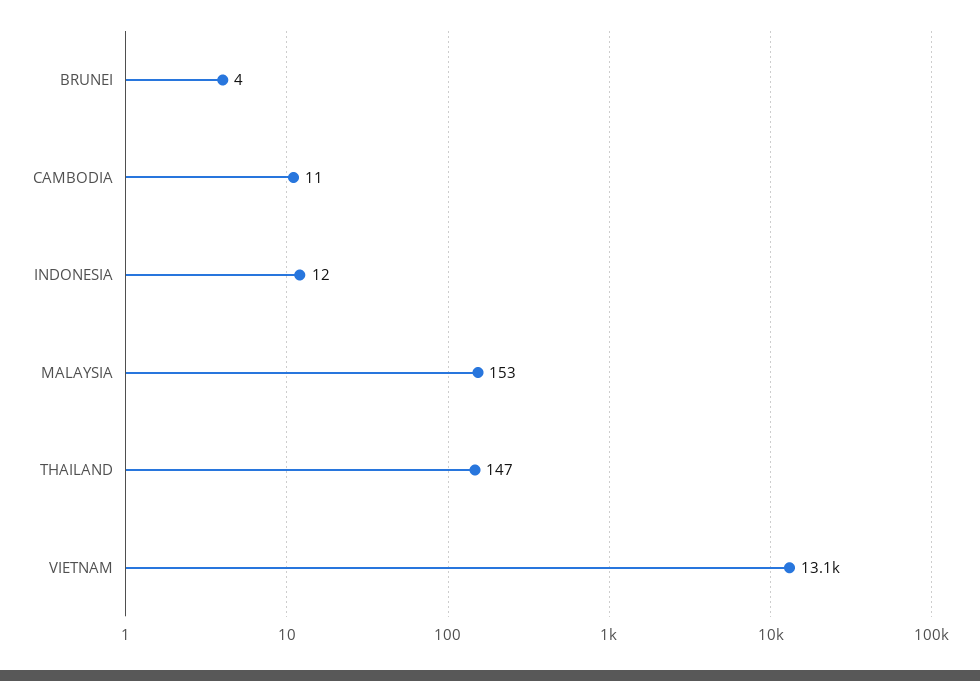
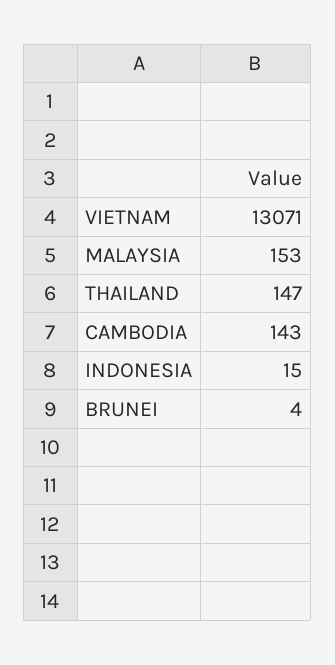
CAMBODIA: 11 -> 143
INDONESIA: 12 -> 15

